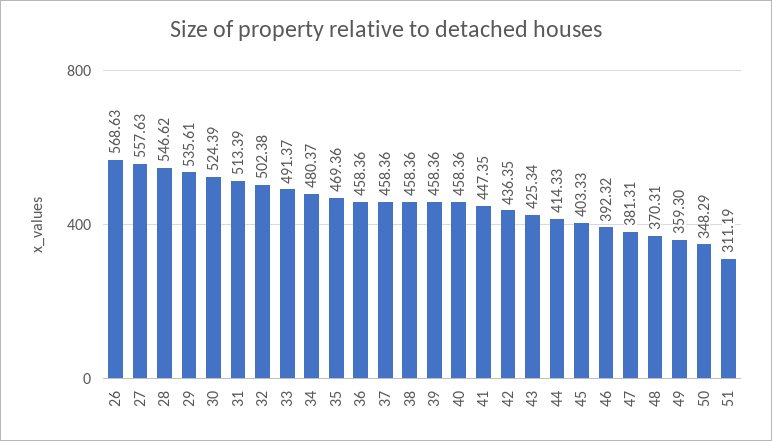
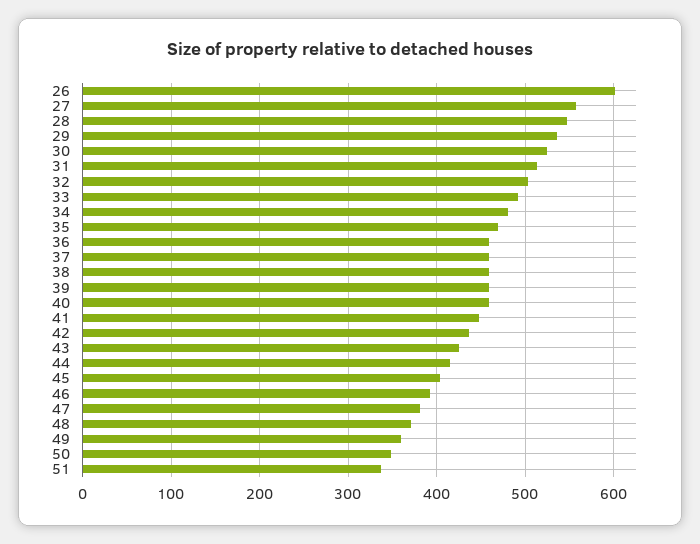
26: 568.63 -> 600
51: 311.19 -> 340

